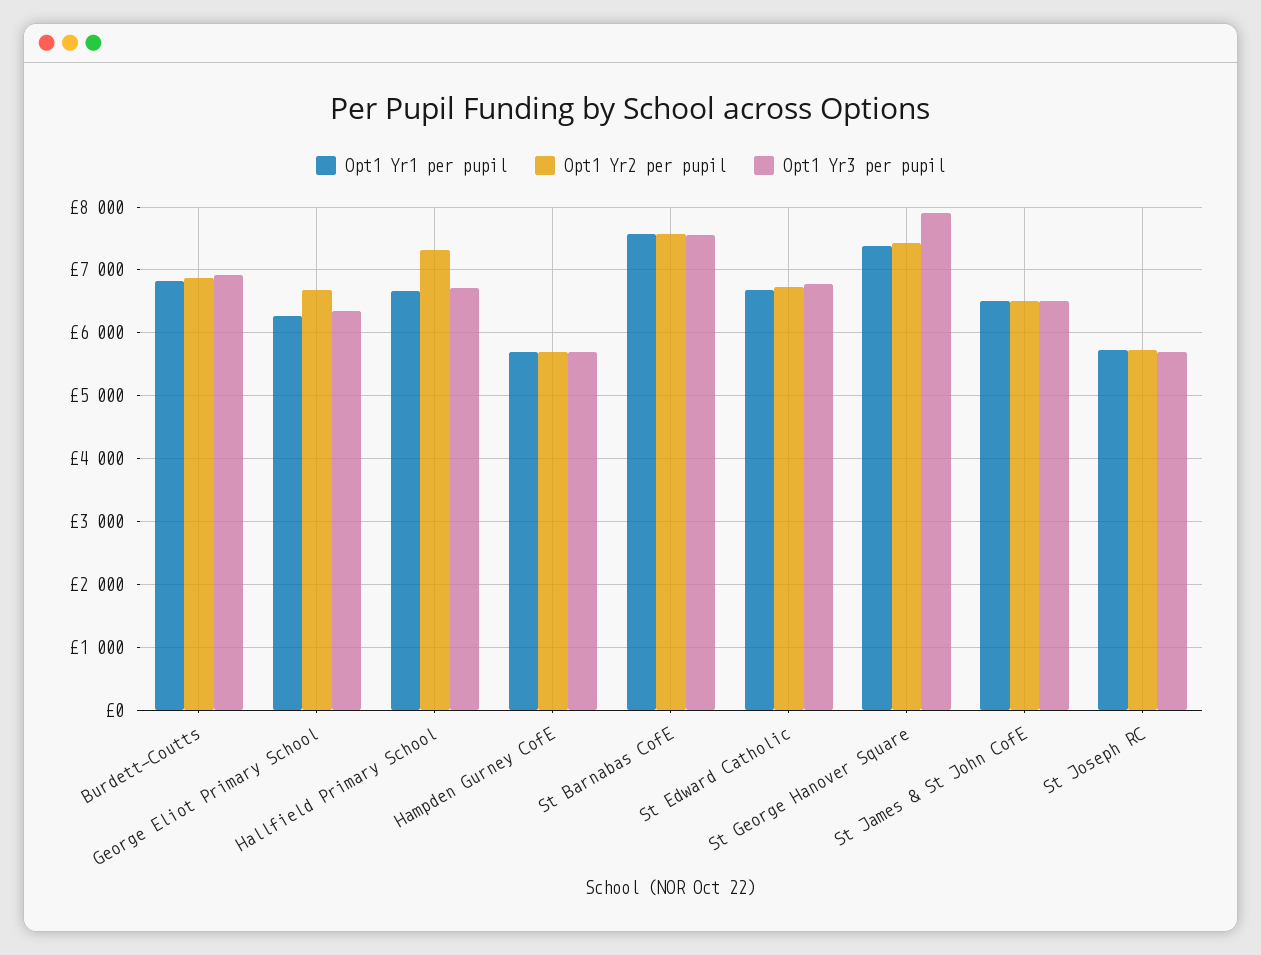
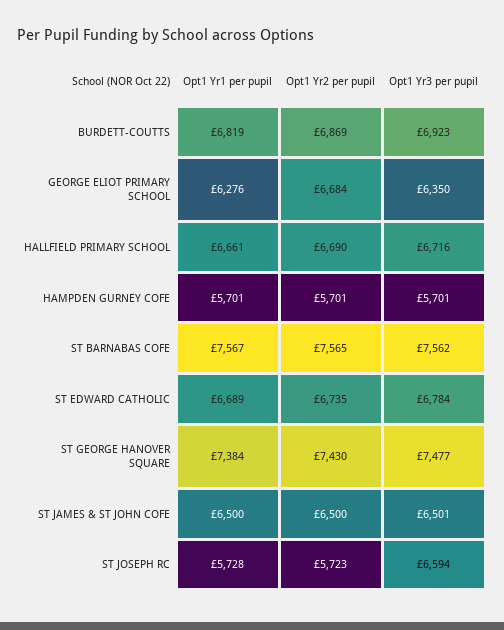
Opt1 Yr2 per pupil, Hallfield Primary School: 7300 -> 6690
Opt1 Yr3 per pupil, St George Hanover Square: 7900 -> 7477
Opt1 Yr3 per pupil, St Joseph RC: 5700 -> 6594

